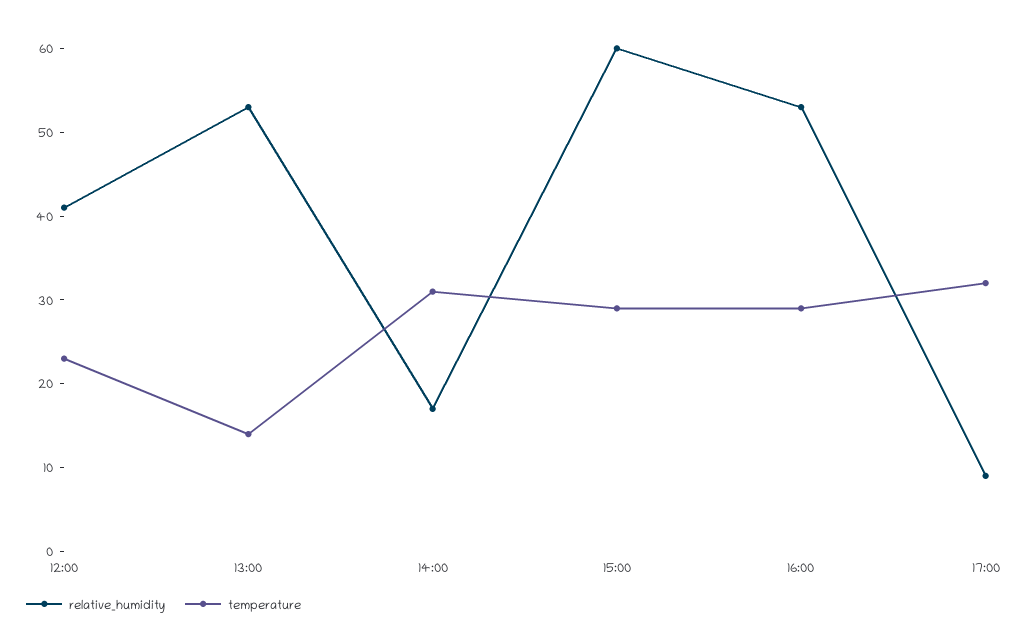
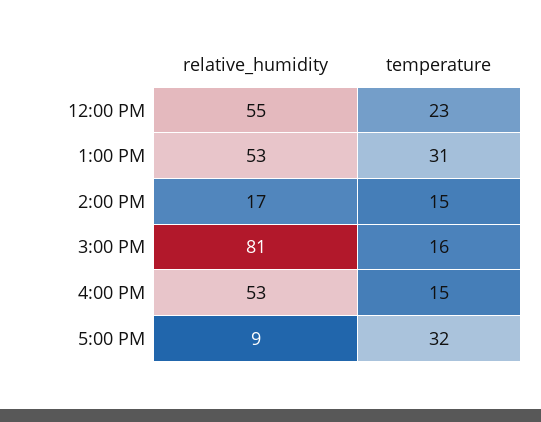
relative_humidity, 12:00: 41 -> 55
temperature, 13:00: 14 -> 31
temperature, 14:00: 31 -> 15
relative_humidity, 15:00: 60 -> 81
temperature, 15:00: 29 -> 16
temperature, 16:00: 29 -> 15

